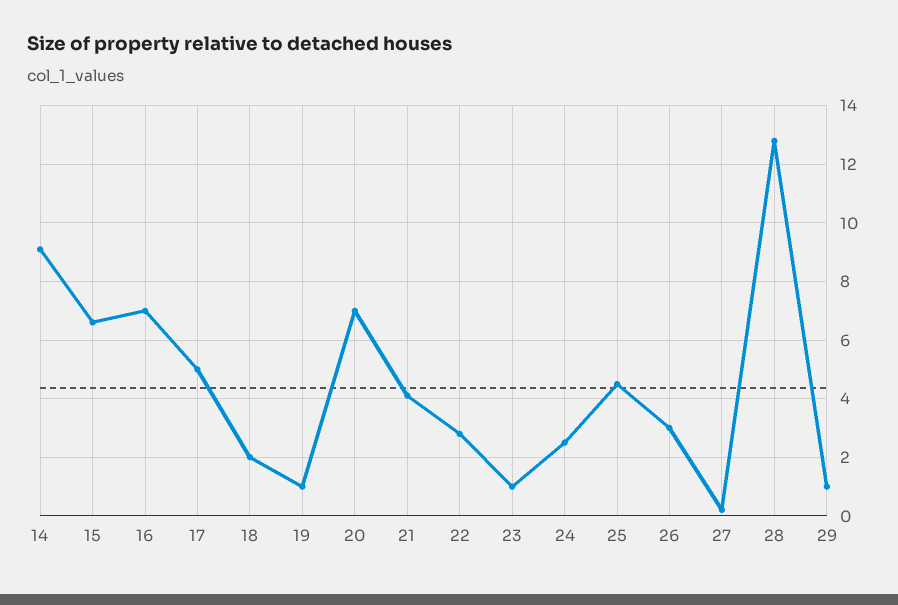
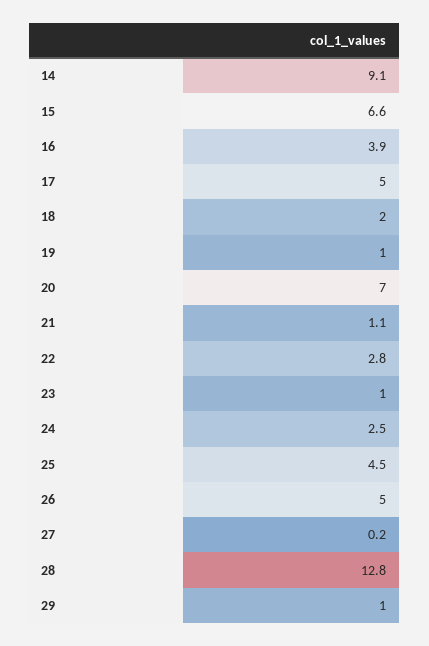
16: 7 -> 3.9
21: 4 -> 1.1
26: 3 -> 5

